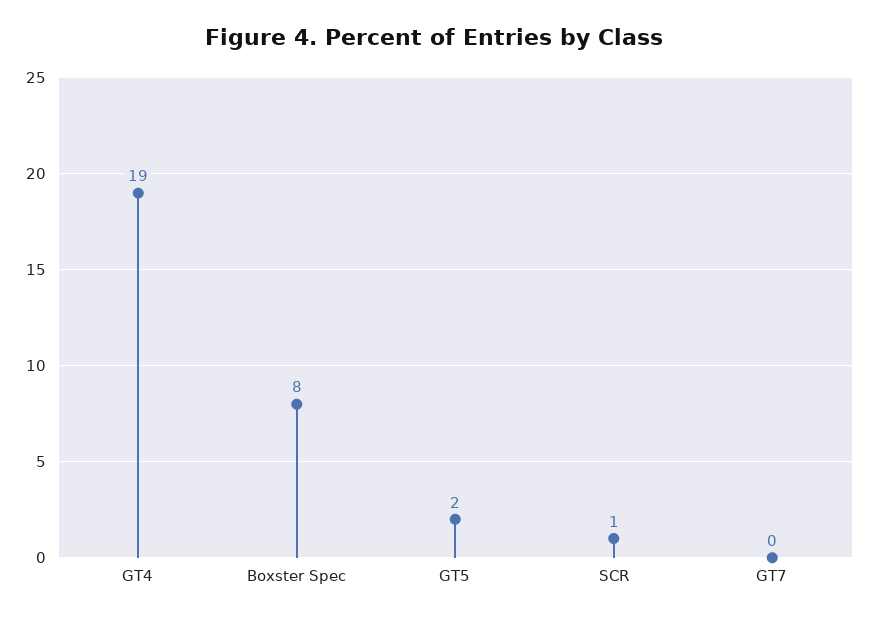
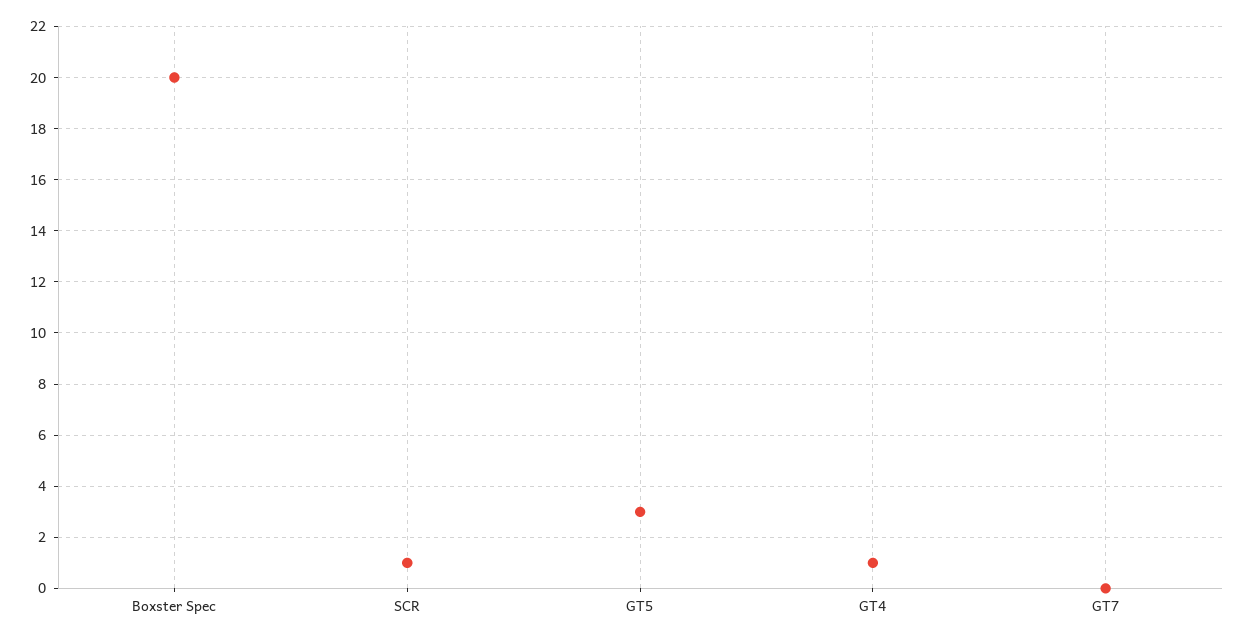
GT4: 19 -> 1
Boxster Spec: 8 -> 20
GT5: 2 -> 3

